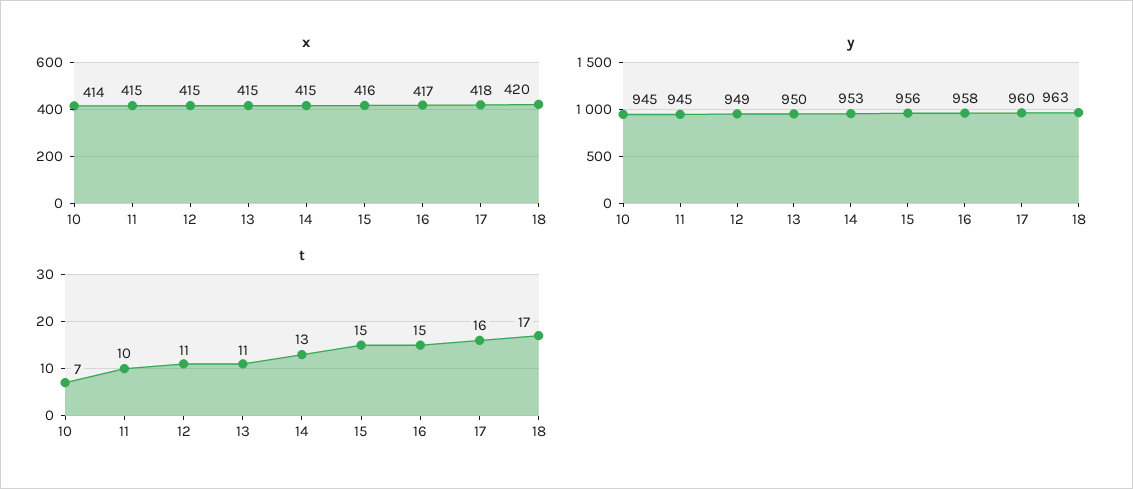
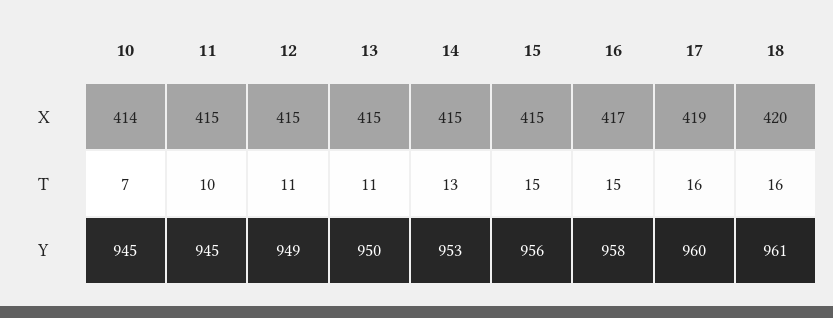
x, 15: 416 -> 415
x, 17: 418 -> 419
y, 18: 963 -> 961
t, 18: 17 -> 16

